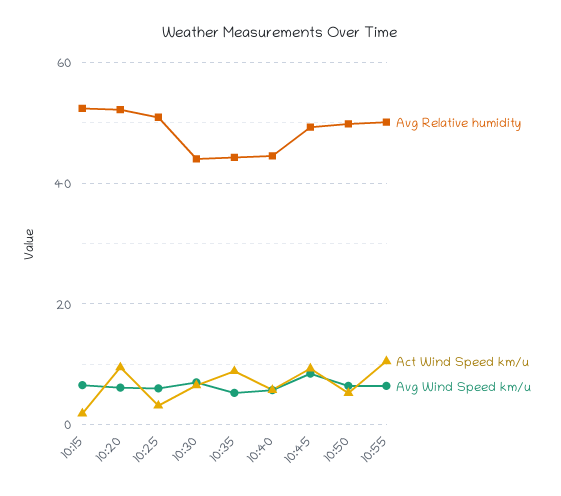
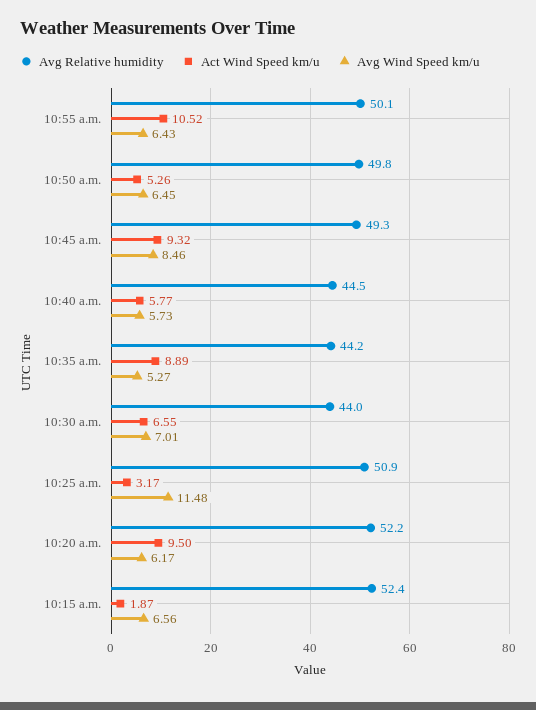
Avg Wind Speed km/u, 10:25: 6 -> 11.48

